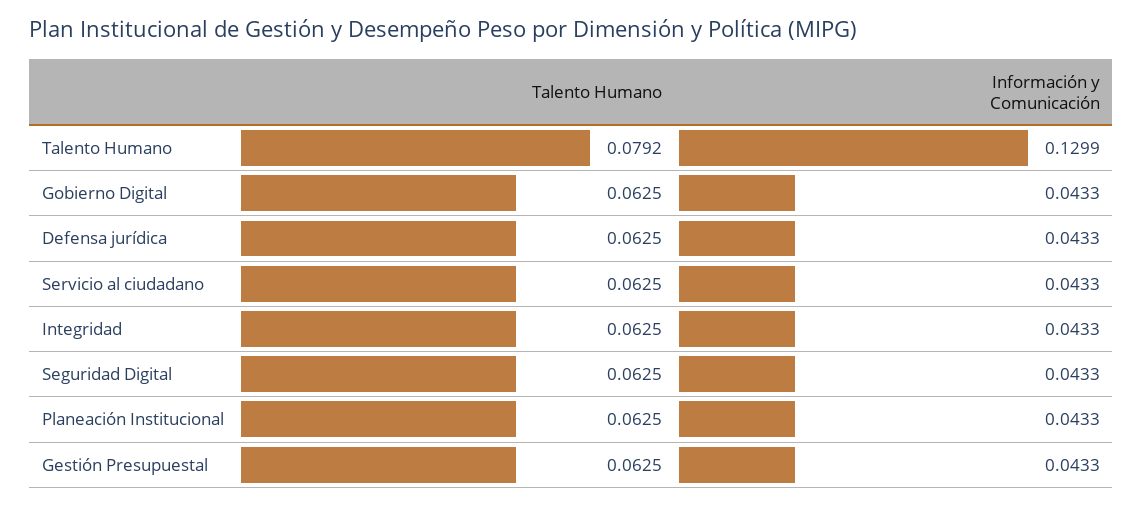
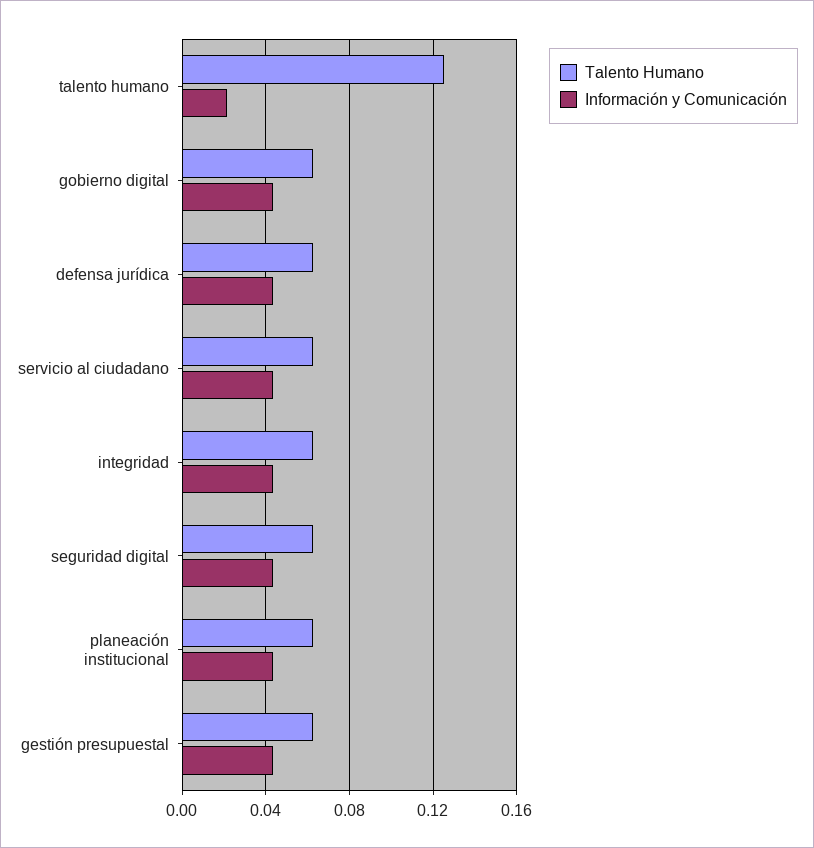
Talento Humano, Talento Humano: 0.0792 -> 0.125
Información y Comunicación, Talento Humano: 0.1299 -> 0.02

